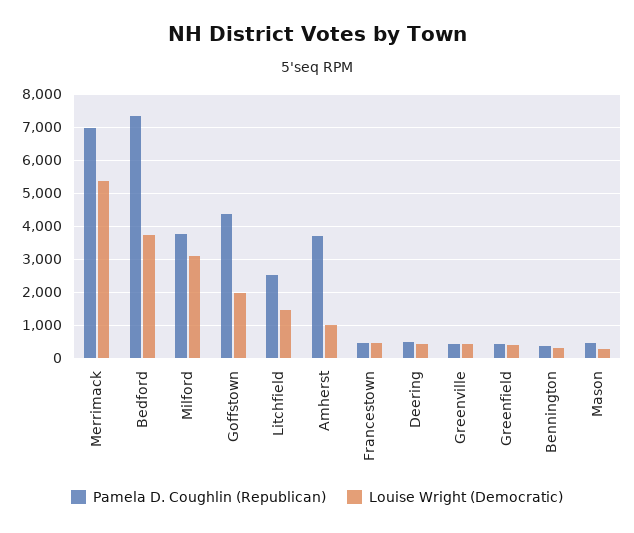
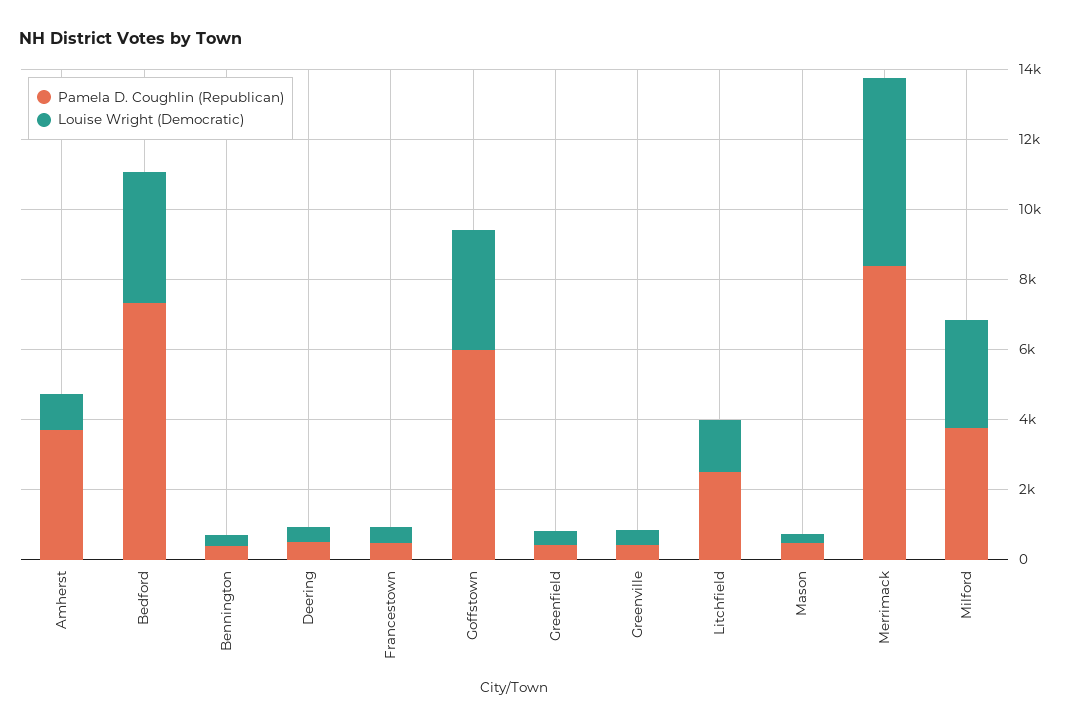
Pamela D. Coughlin (Republican), Merrimack: 7000 -> 8500
Pamela D. Coughlin (Republican), Goffstown: 4400 -> 6000
Louise Wright (Democratic), Goffstown: 2000 -> 3500

